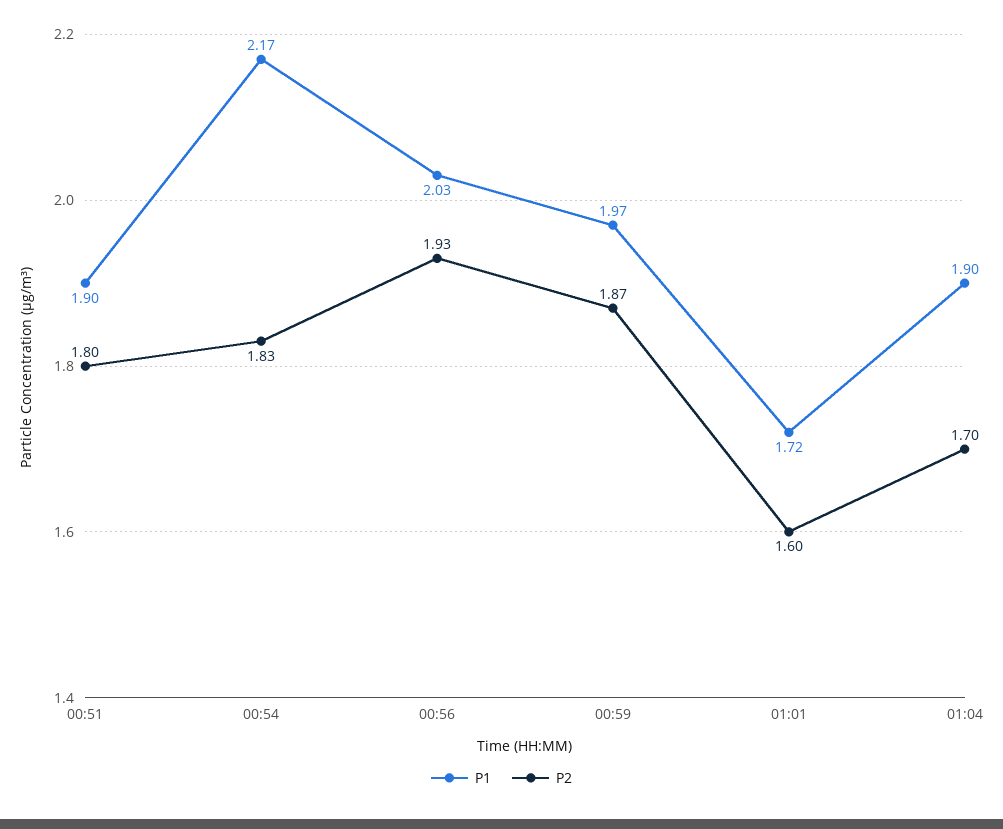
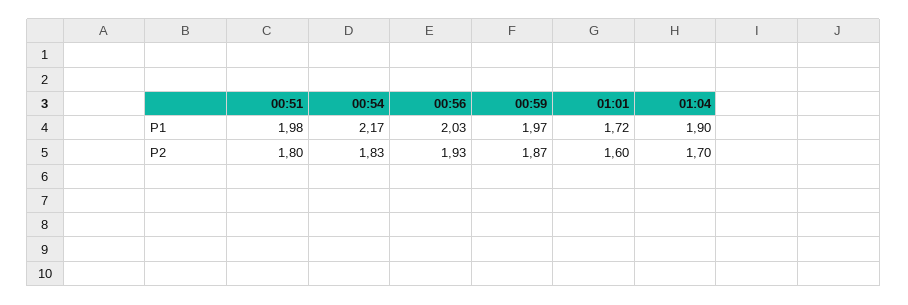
P1, 00:51: 1.9 -> 1.98

